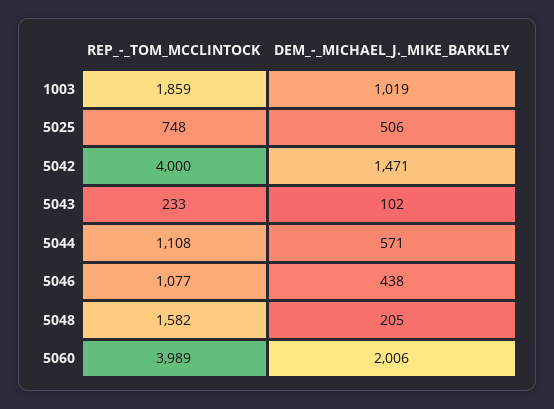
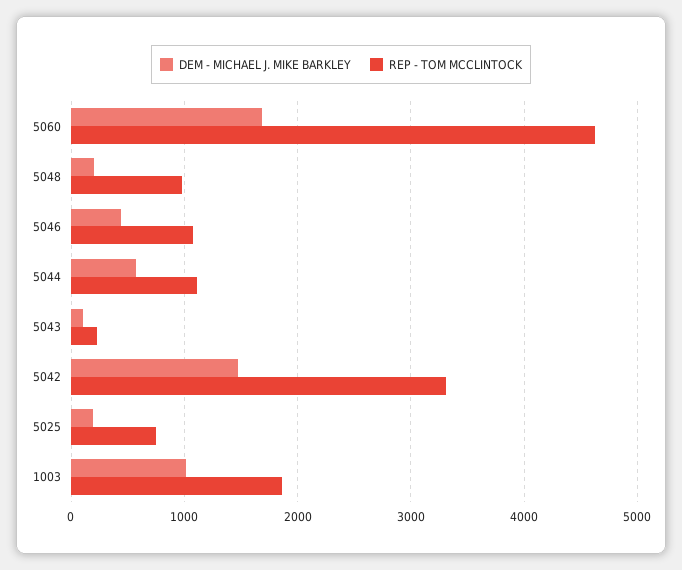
DEM_-_MICHAEL_J._MIKE_BARKLEY, 5025: 506 -> 200
REP_-_TOM_MCCLINTOCK, 5042: 4000 -> 3300
REP_-_TOM_MCCLINTOCK, 5048: 1582 -> 1000
REP_-_TOM_MCCLINTOCK, 5060: 3989 -> 4600
DEM_-_MICHAEL_J._MIKE_BARKLEY, 5060: 2006 -> 1700

